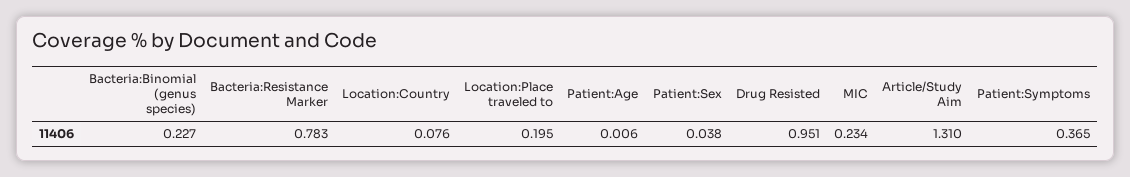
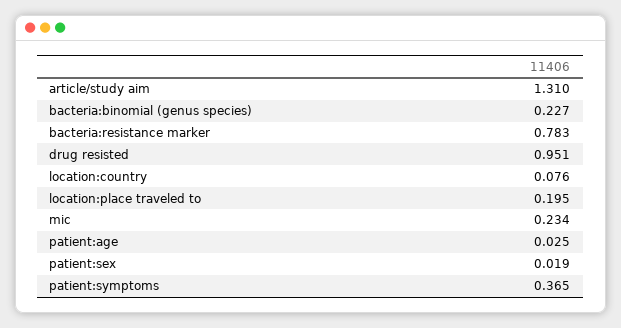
Patient:Age: 0.006 -> 0.025
Patient:Sex: 0.038 -> 0.019

